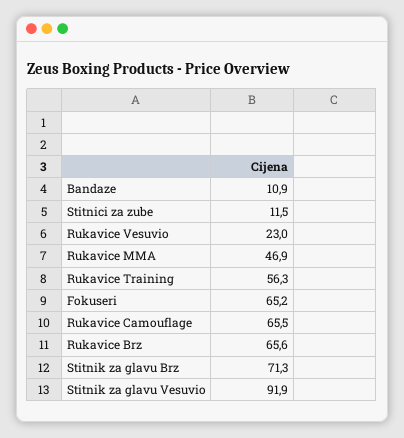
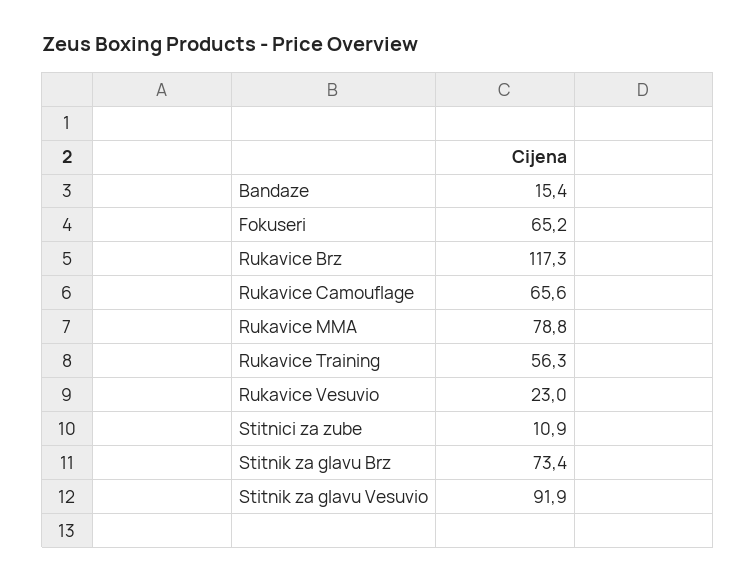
Bandaze: 10.9 -> 15.4
Stitnici za zube: 11.5 -> 10.9
Rukavice MMA: 46.9 -> 78.8
Rukavice Camouflage: 65.5 -> 65.6
Rukavice Brz: 65.6 -> 117.3
Stitnik za glavu Brz: 71.3 -> 73.4

